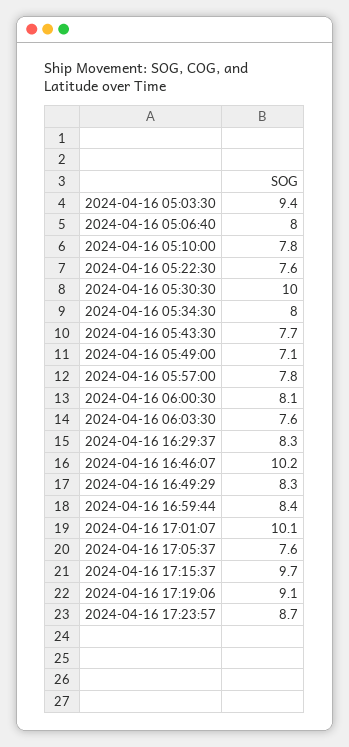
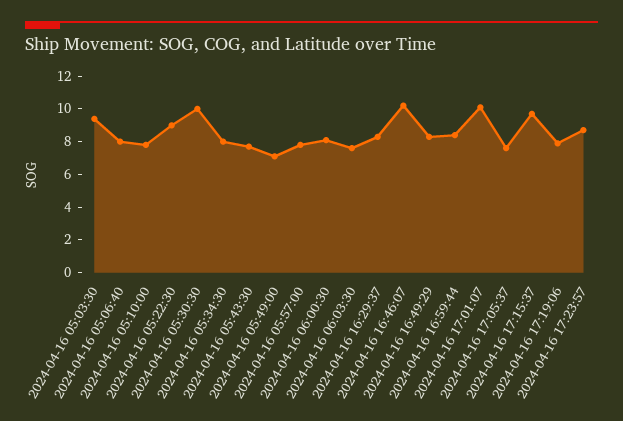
2024-04-16 05:22:30: 7.6 -> 9
2024-04-16 17:19:06: 9.1 -> 8

